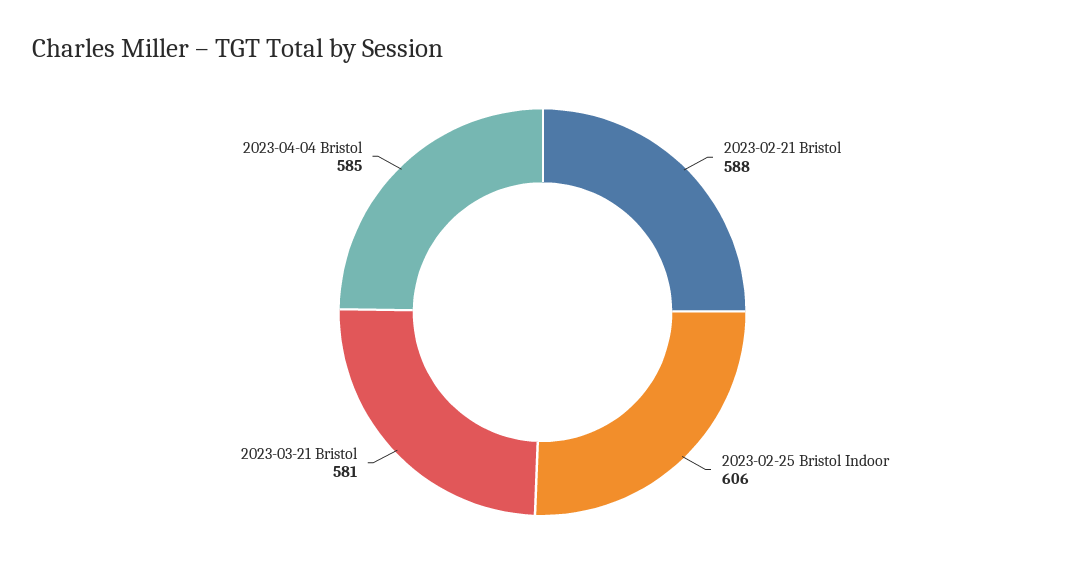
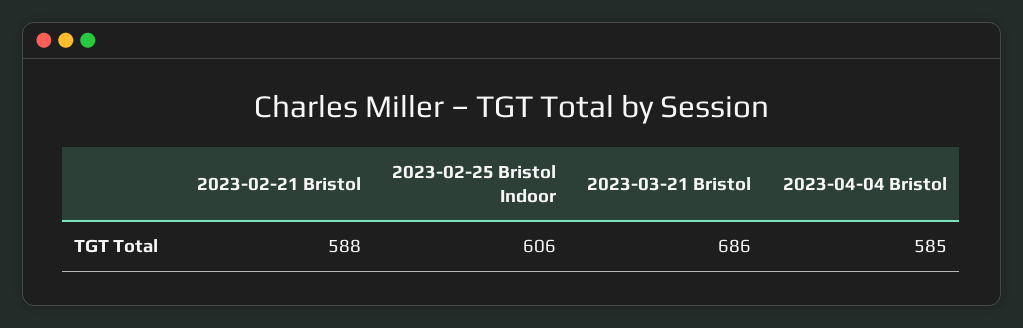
2023-03-21 Bristol: 581 -> 686

